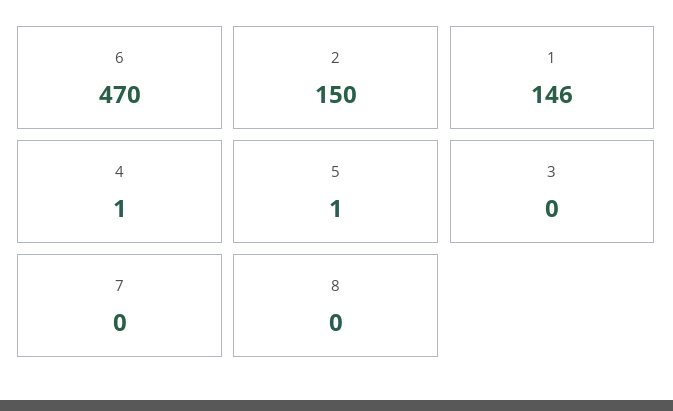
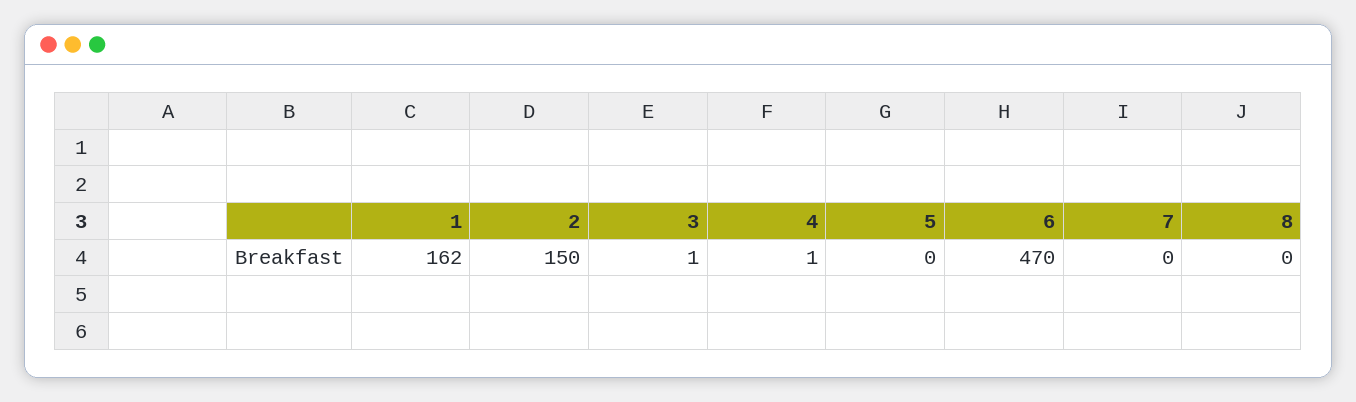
1: 146 -> 162
5: 1 -> 0
3: 0 -> 1

